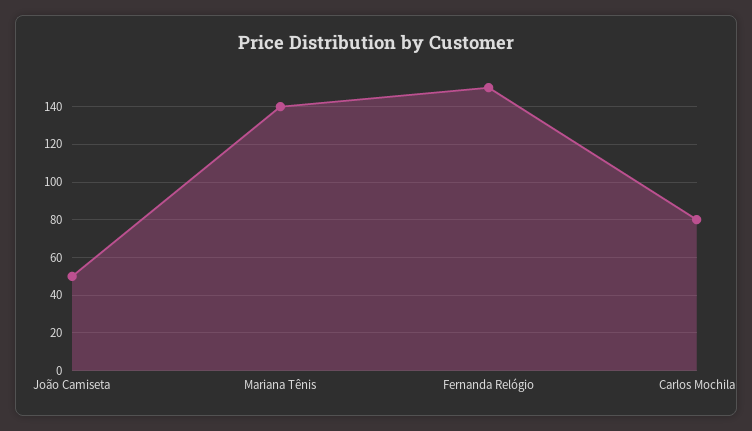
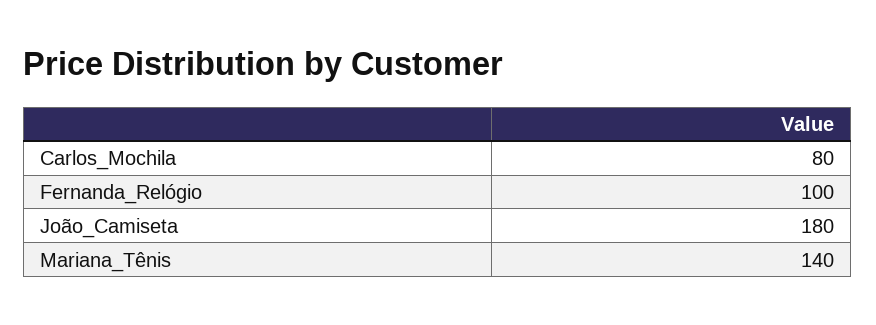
João Camiseta: 50 -> 180
Fernanda Relógio: 150 -> 100

